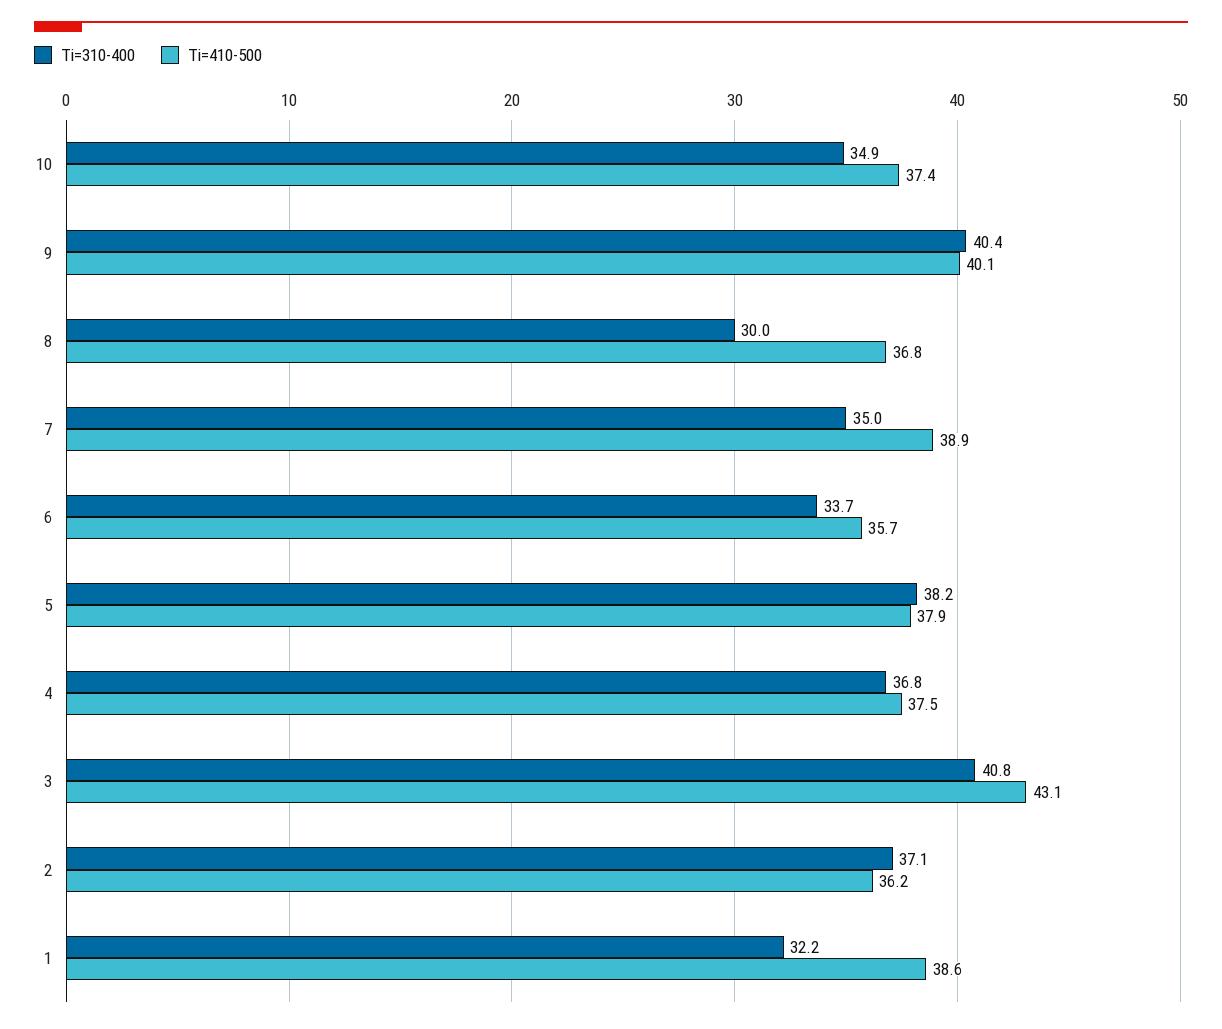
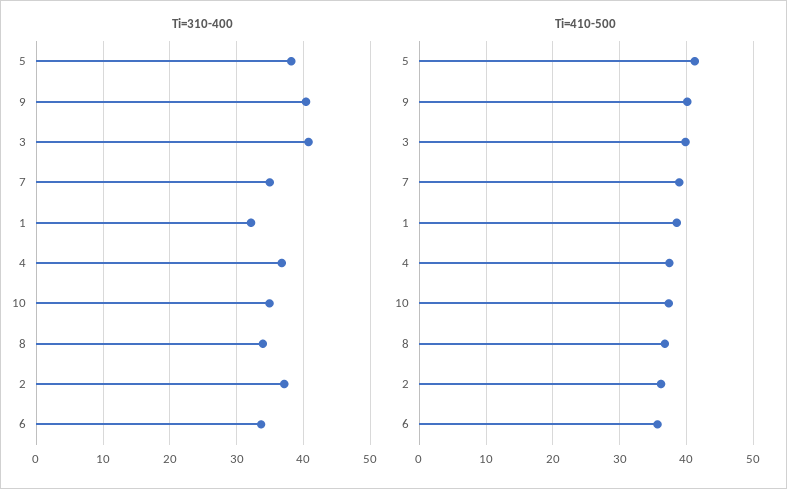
Ti=310-400, 8: 30 -> 34
Ti=410-500, 5: 37.9 -> 41
Ti=410-500, 3: 43.1 -> 40

